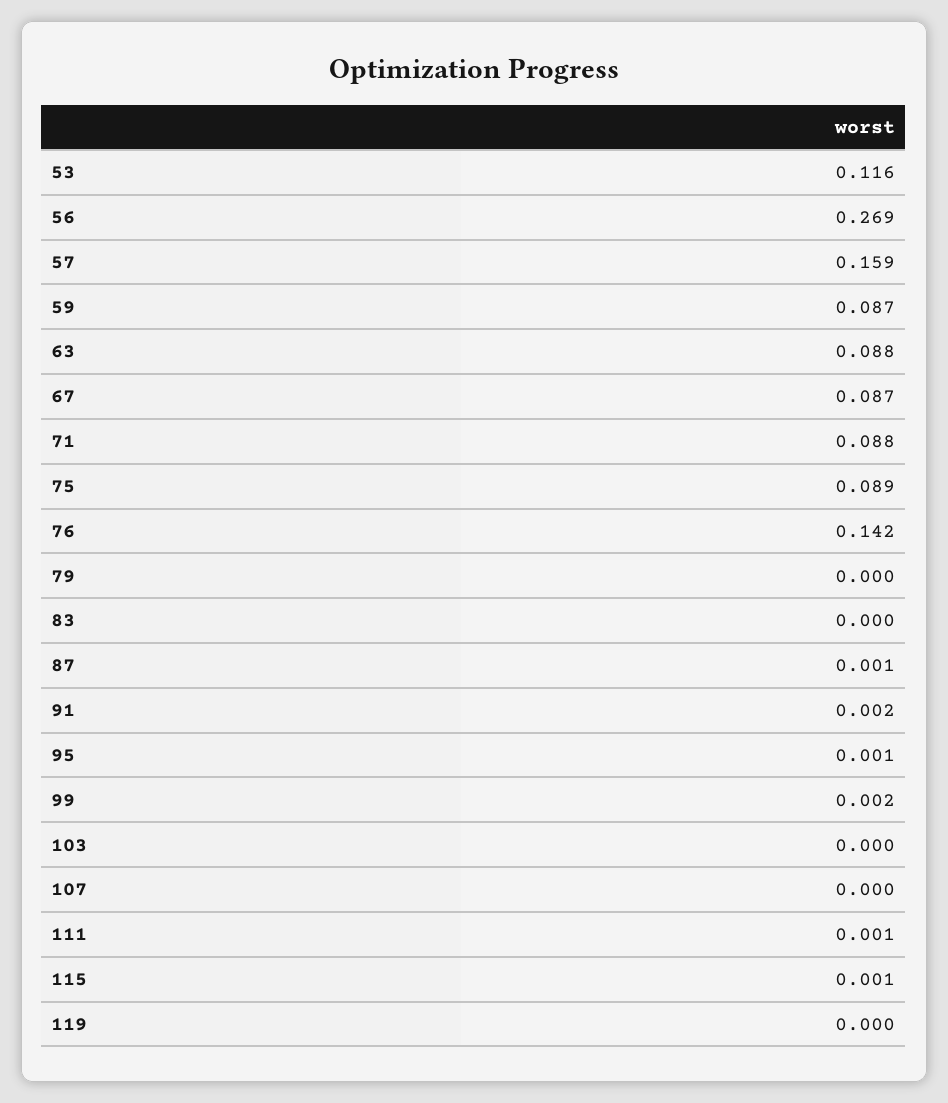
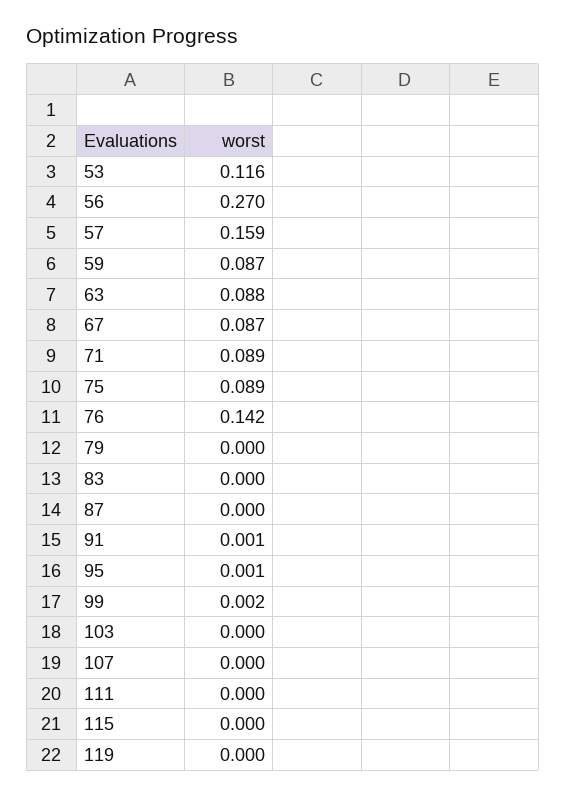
56: 0.269 -> 0.27
71: 0.088 -> 0.089
87: 0.001 -> 0
91: 0.002 -> 0.001
111: 0.001 -> 0
115: 0.001 -> 0

